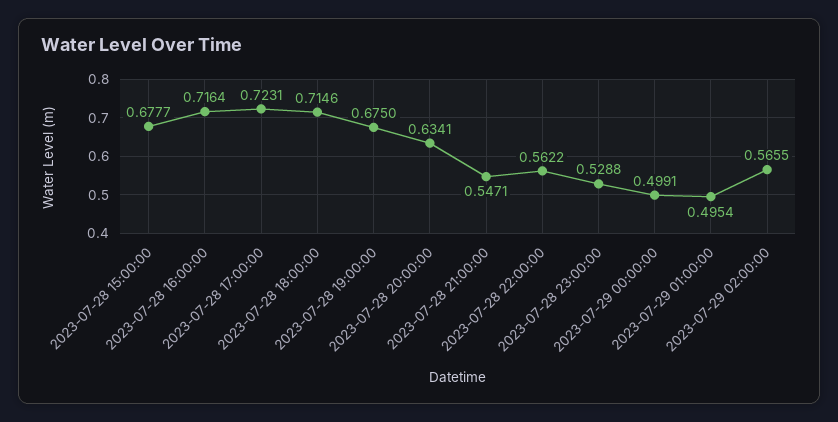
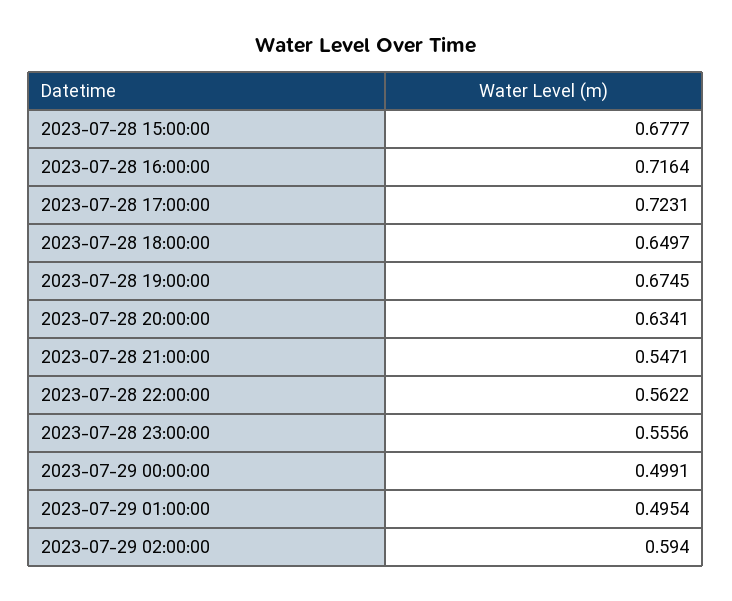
2023-07-28 18:00:00: 0.7146 -> 0.6497
2023-07-28 19:00:00: 0.675 -> 0.6745
2023-07-28 23:00:00: 0.5288 -> 0.5556
2023-07-29 02:00:00: 0.5655 -> 0.594

